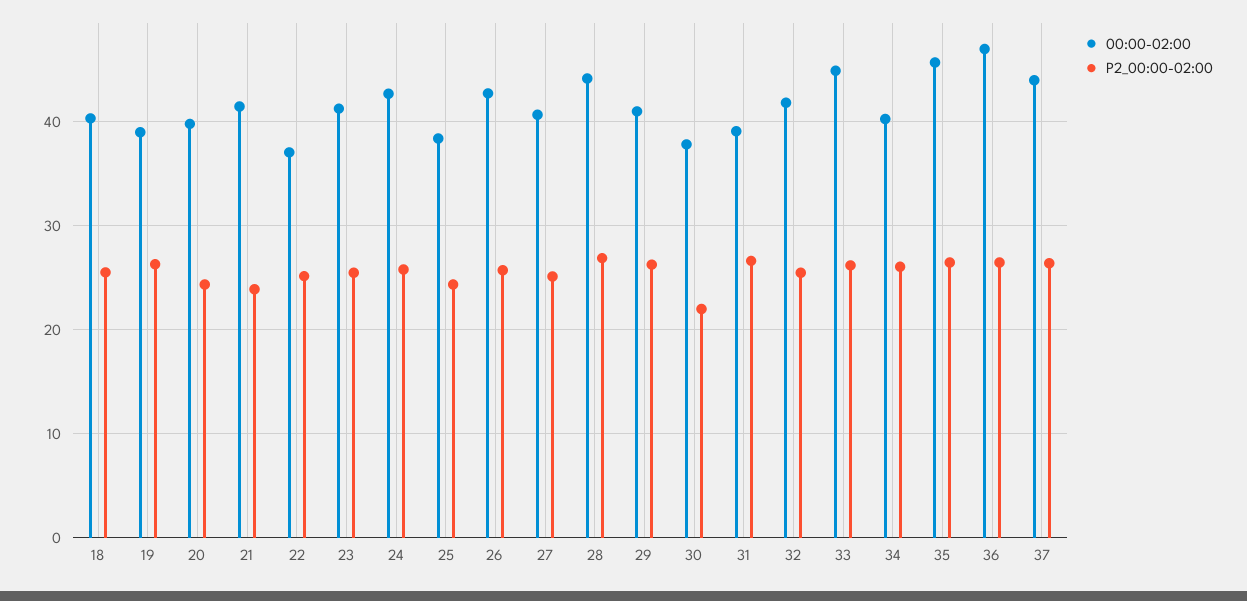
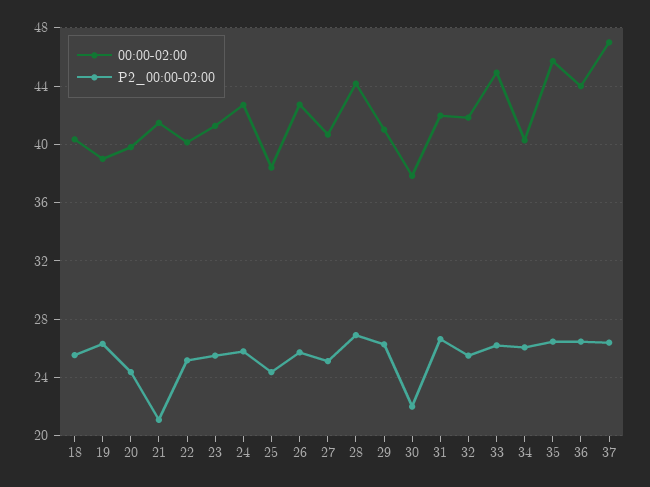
P2_00:00-02:00, 21: 24 -> 21
00:00-02:00, 22: 37 -> 40
00:00-02:00, 31: 39 -> 42
00:00-02:00, 36: 47 -> 44
00:00-02:00, 37: 44 -> 47

